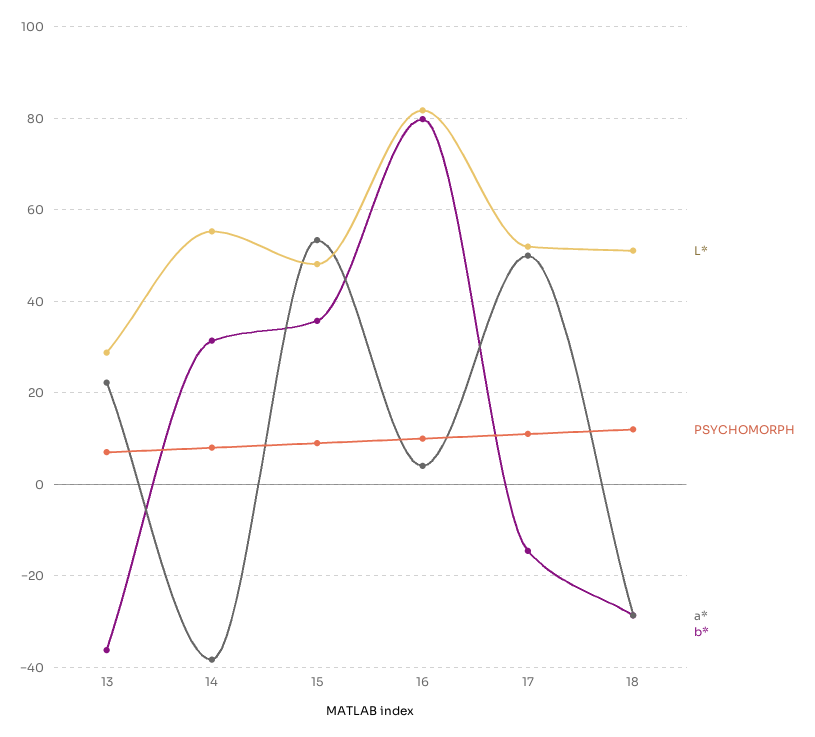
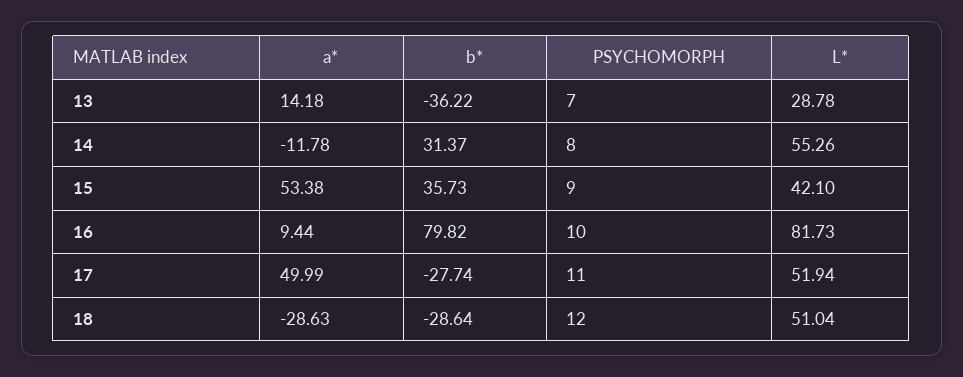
a*, 13: 22 -> 14.18
a*, 14: -38 -> -11.78
L*, 15: 48 -> 42.1
a*, 16: 4 -> 9.44
b*, 17: -14 -> -27.74

